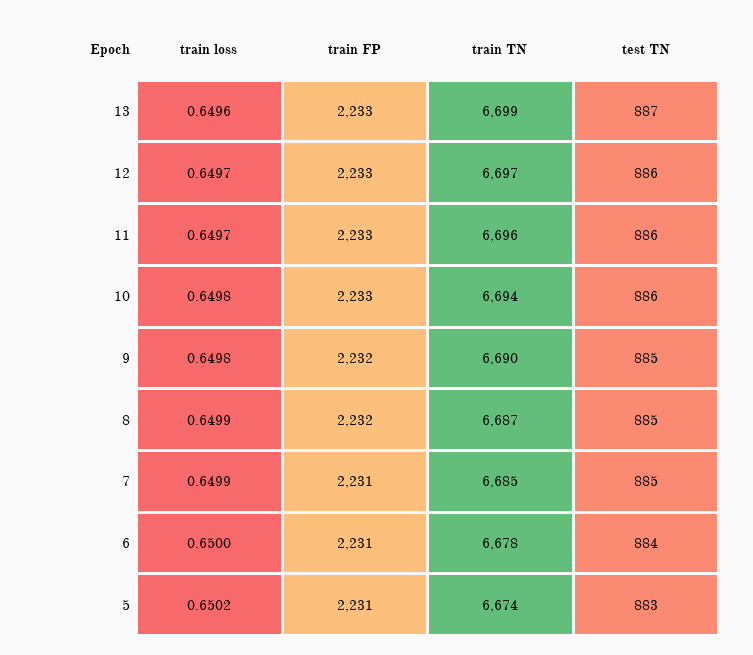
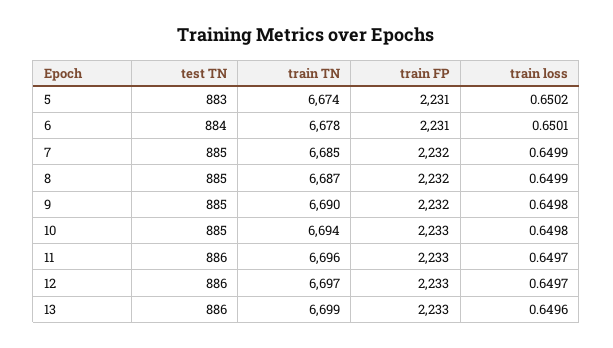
test TN, 13: 887 -> 886
test TN, 10: 886 -> 885
train FP, 7: 2231 -> 2232
train loss, 6: 0.65 -> 0.6501

